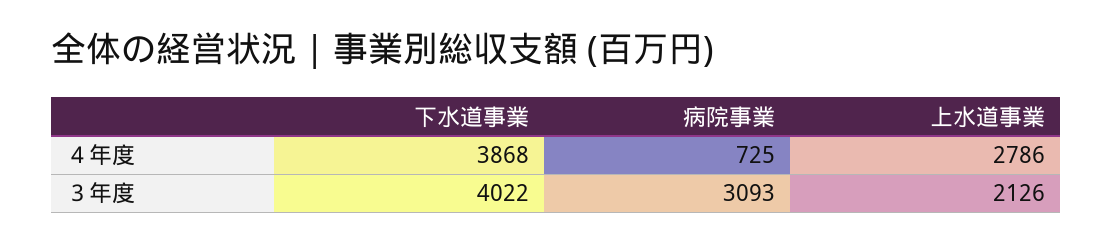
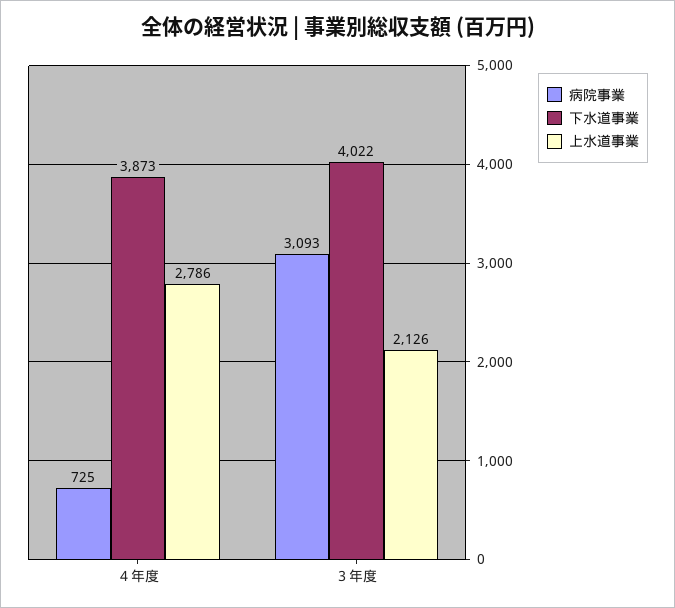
下水道事業, ４年度: 3868 -> 3873

